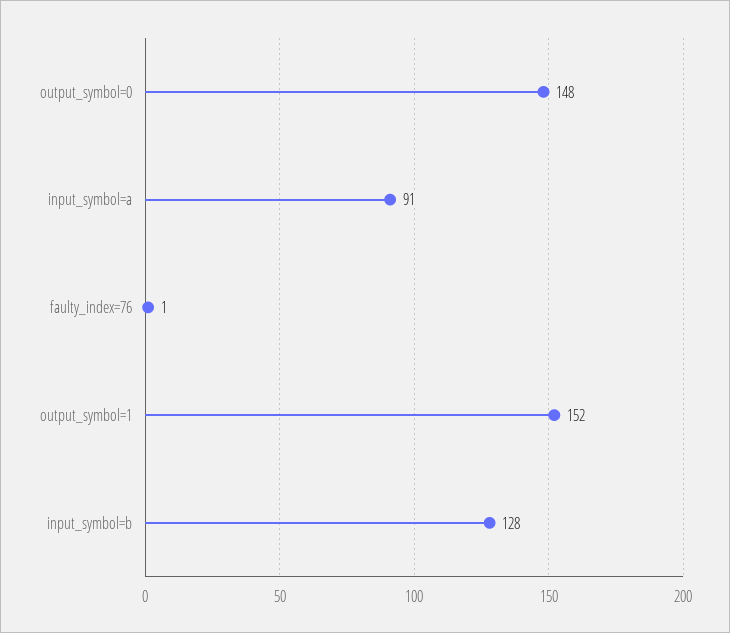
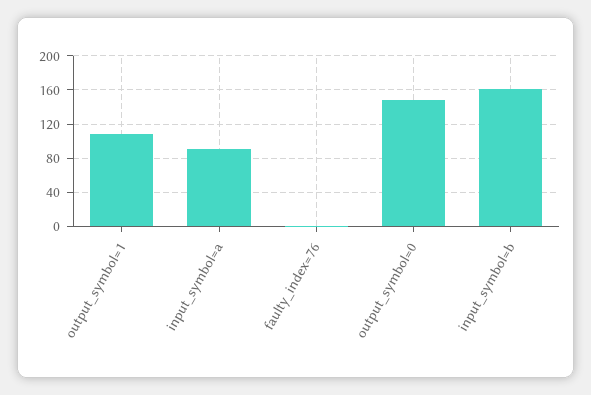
output_symbol=1: 152 -> 110
input_symbol=b: 128 -> 160

